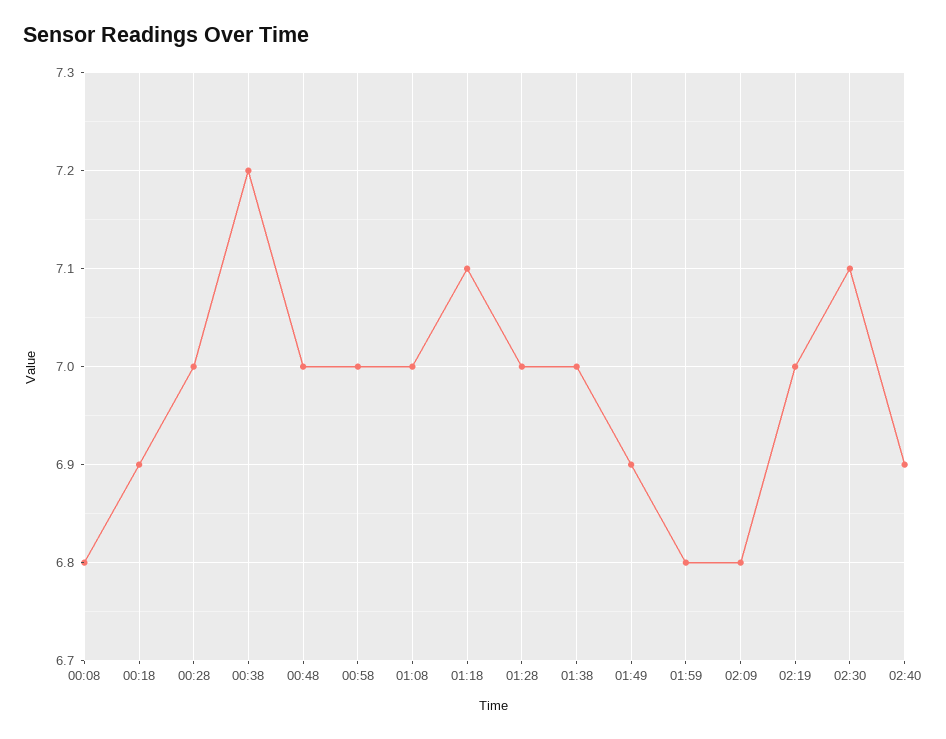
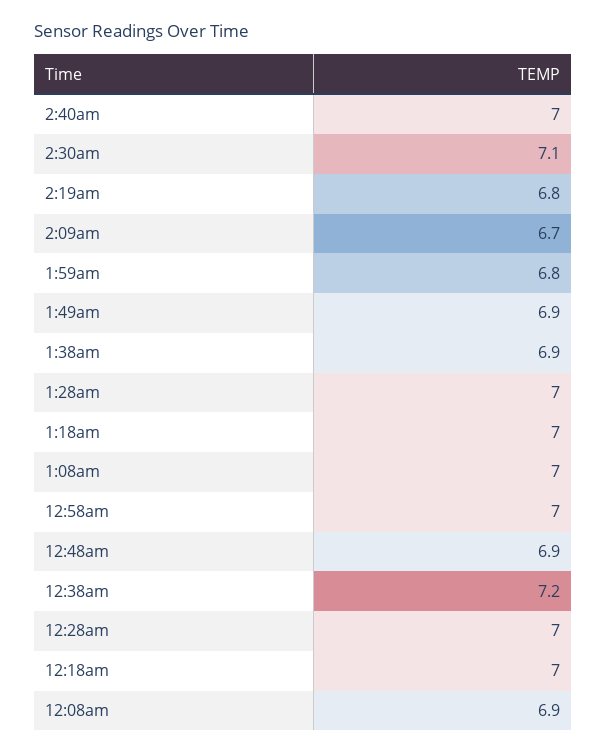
00:08: 6.8 -> 6.9
00:18: 6.9 -> 7
00:48: 7 -> 6.9
01:18: 7.1 -> 7
01:38: 7 -> 6.9
02:09: 6.8 -> 6.7
02:19: 7 -> 6.8
02:40: 6.9 -> 7

